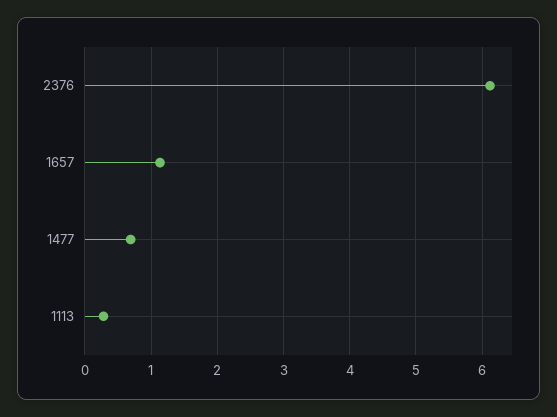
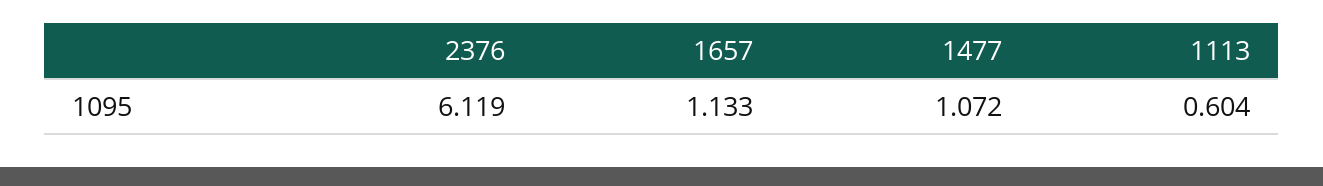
1477: 0.7 -> 1.072
1113: 0.3 -> 0.604

